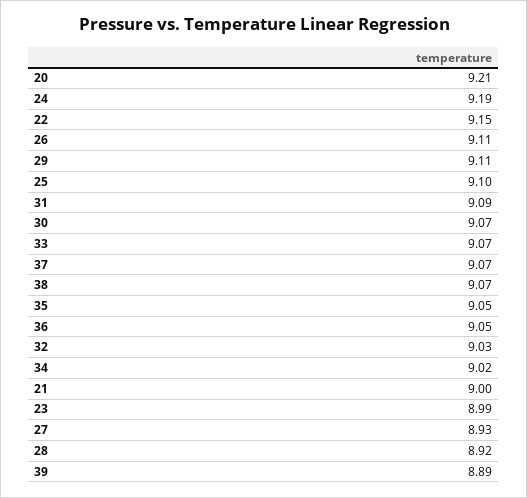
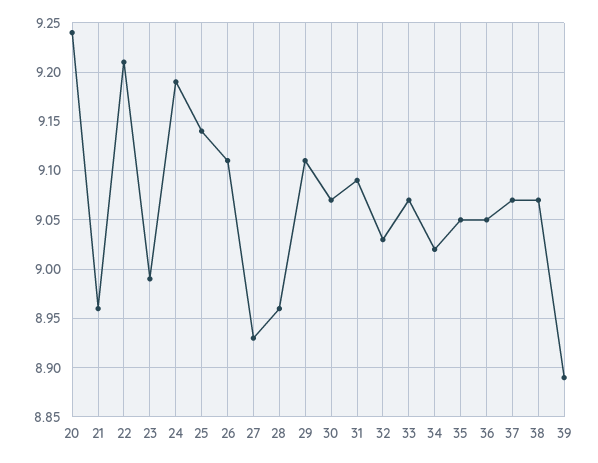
20: 9.21 -> 9.24
22: 9.15 -> 9.21
25: 9.1 -> 9.14
21: 9 -> 8.96
28: 8.92 -> 8.96

